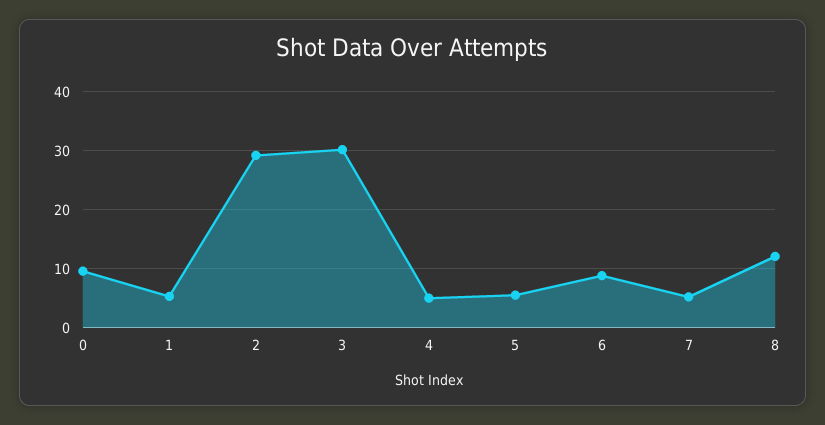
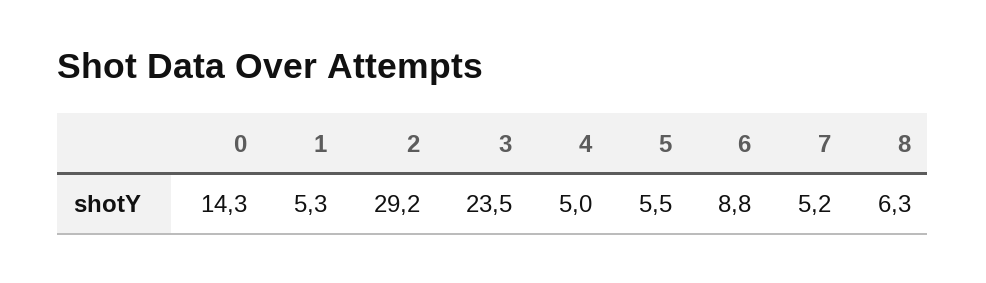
0: 10 -> 14.3
3: 30 -> 23.5
8: 12 -> 6.3

